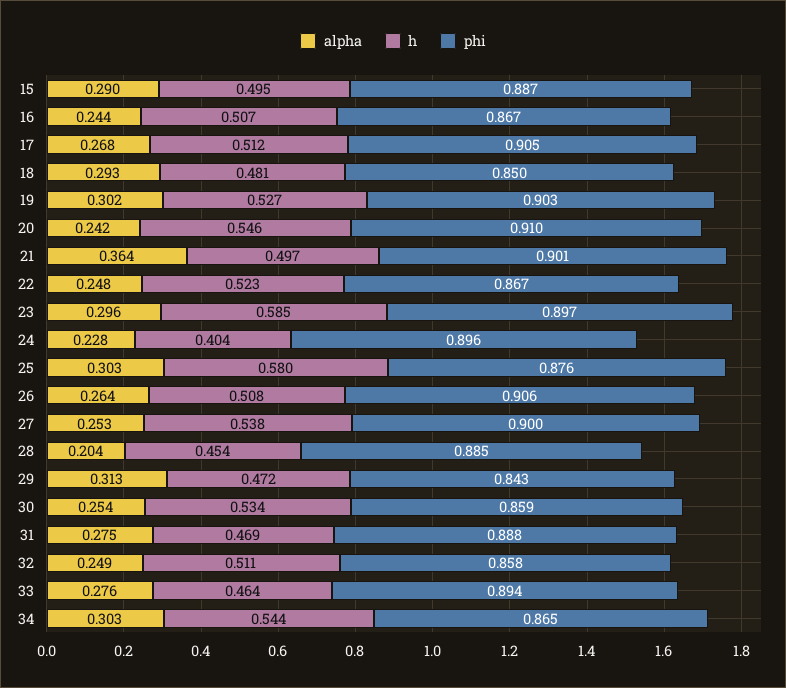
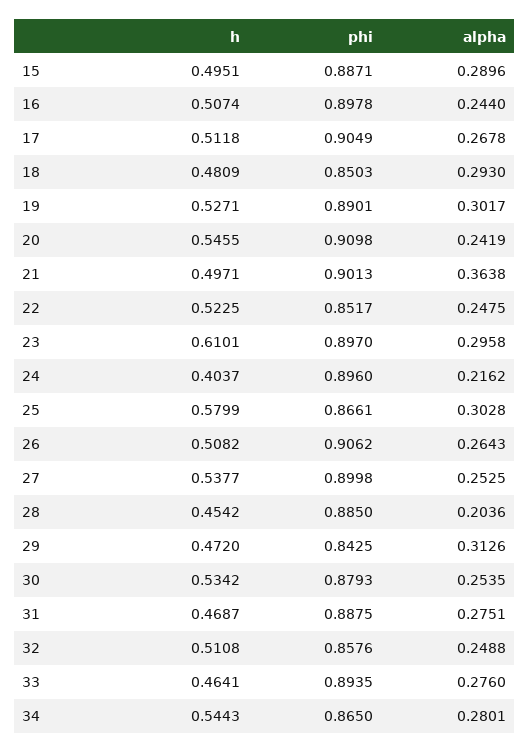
phi, 16: 0.867 -> 0.8978
phi, 19: 0.903 -> 0.8901
phi, 22: 0.867 -> 0.8517
h, 23: 0.585 -> 0.6101
alpha, 24: 0.228 -> 0.2162
phi, 25: 0.876 -> 0.8661
phi, 30: 0.859 -> 0.8793
alpha, 34: 0.303 -> 0.2801

